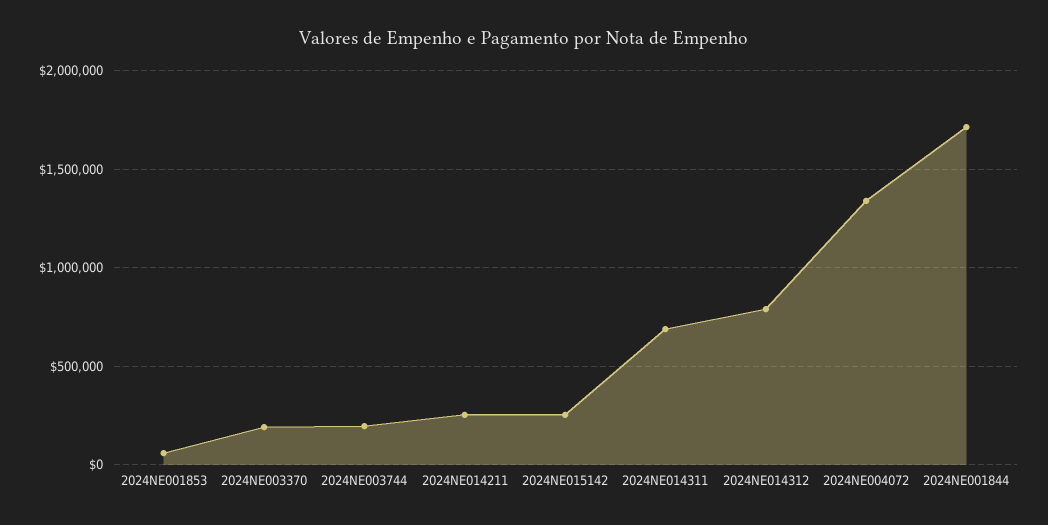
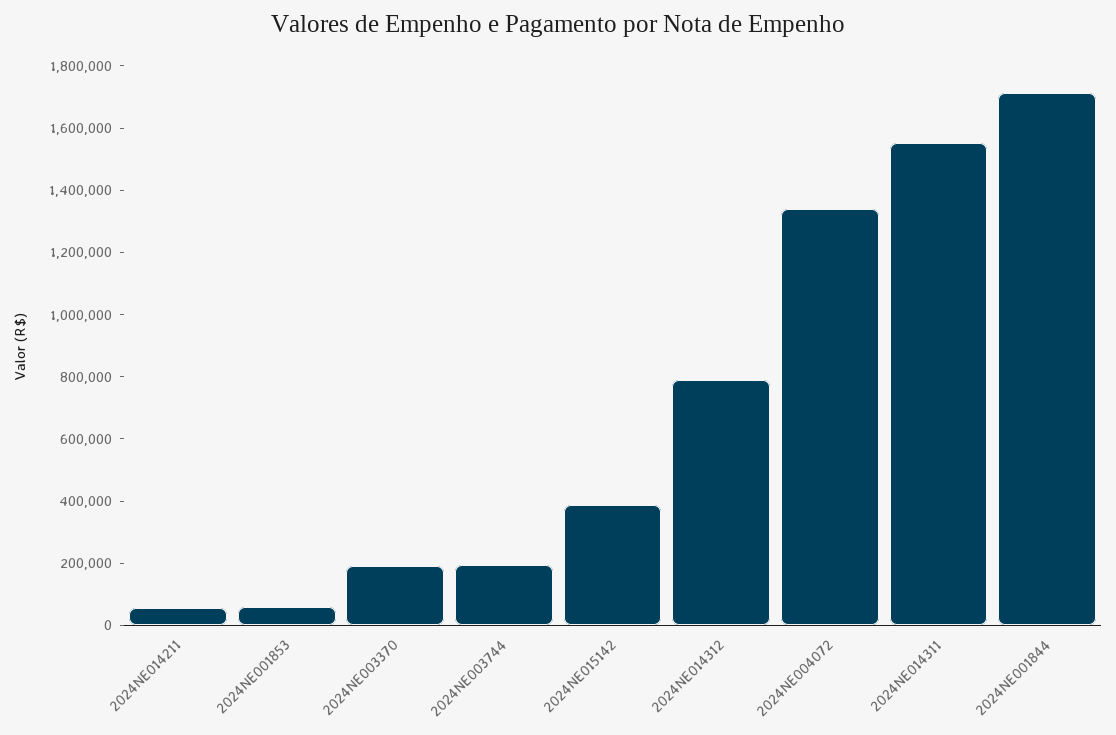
2024NE014211: 250000 -> 50000
2024NE015142: 250000 -> 400000
2024NE014311: 700000 -> 1550000

